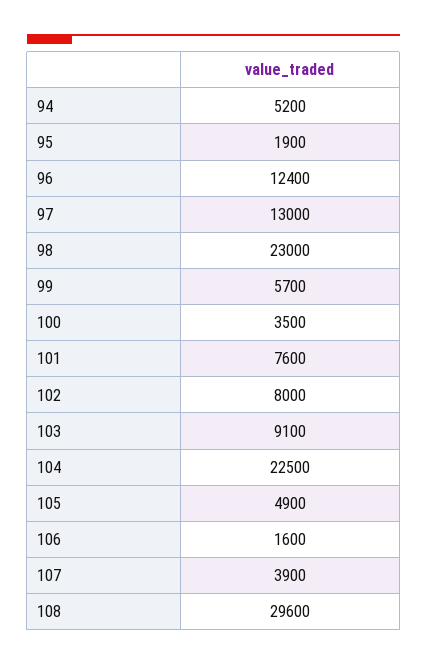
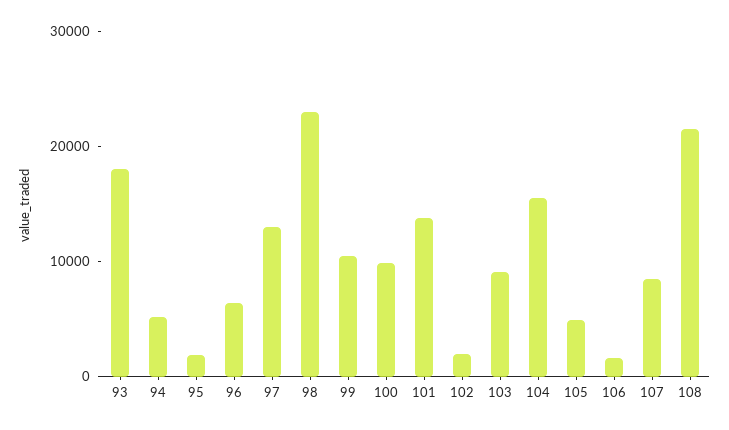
96: 12400 -> 6000
99: 5700 -> 10000
100: 3500 -> 10000
101: 7600 -> 14000
102: 8000 -> 2000
104: 22500 -> 16000
107: 3900 -> 8000
108: 29600 -> 22000
93: none -> 18000

